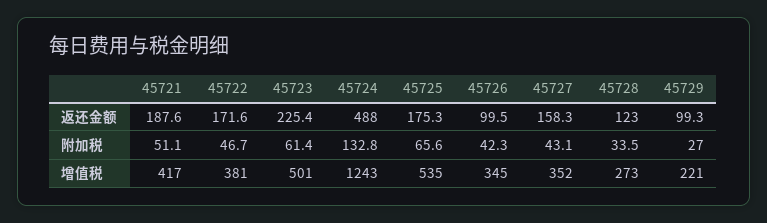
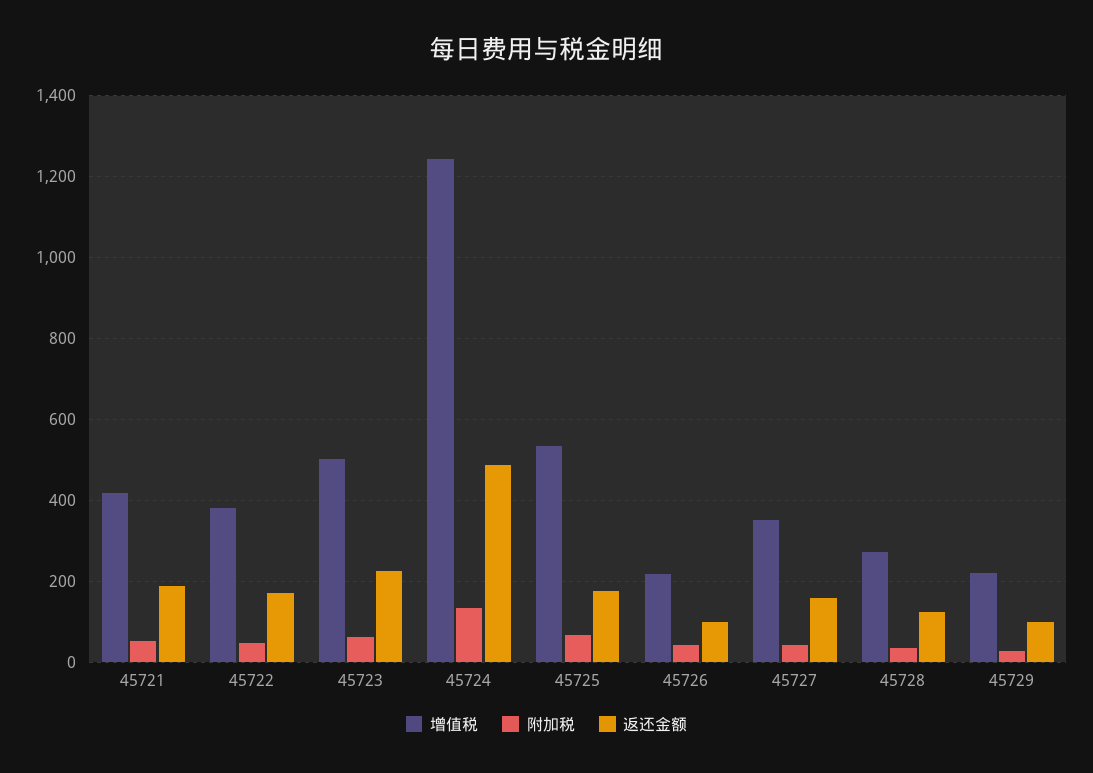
增值税, 45726: 345 -> 220

